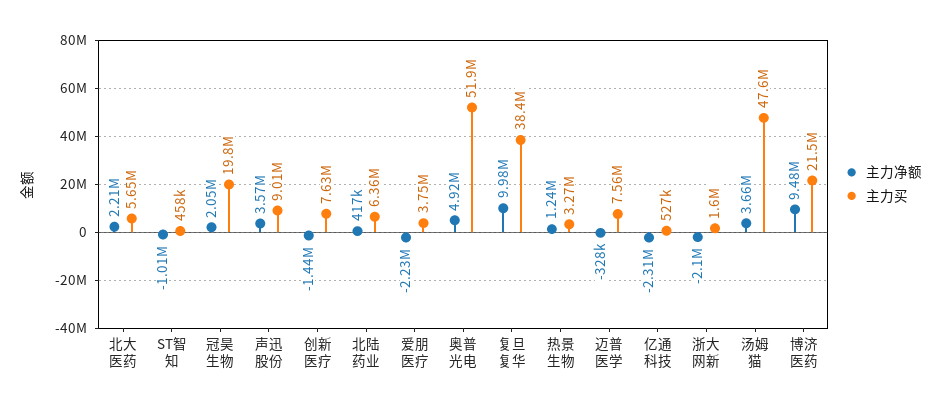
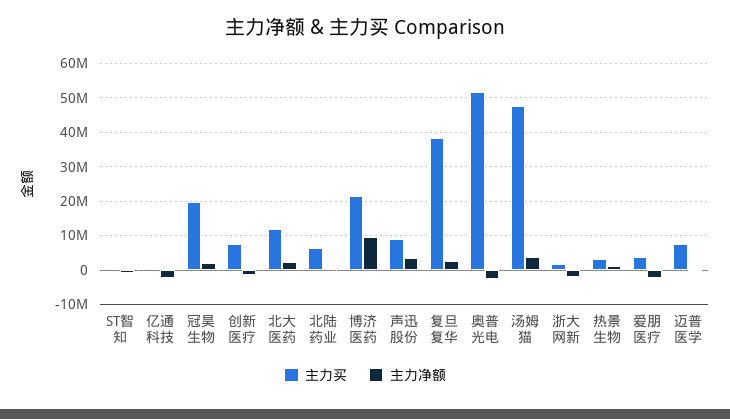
主力买, 北大医药: 5650000 -> 12000000
主力净额, 奥普光电: 4920000 -> -2000000
主力净额, 复旦复华: 9980000 -> 2000000

